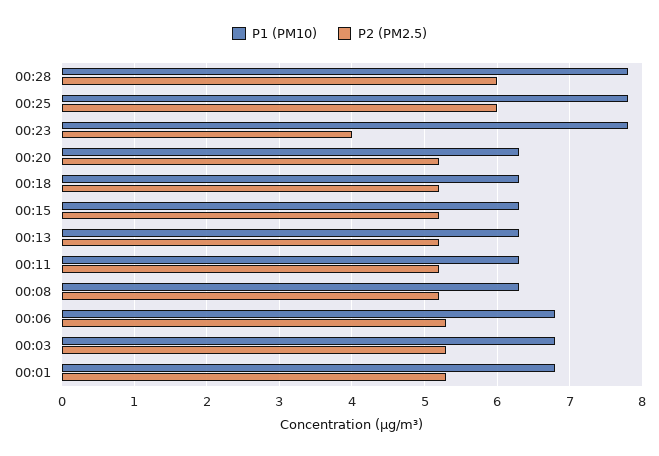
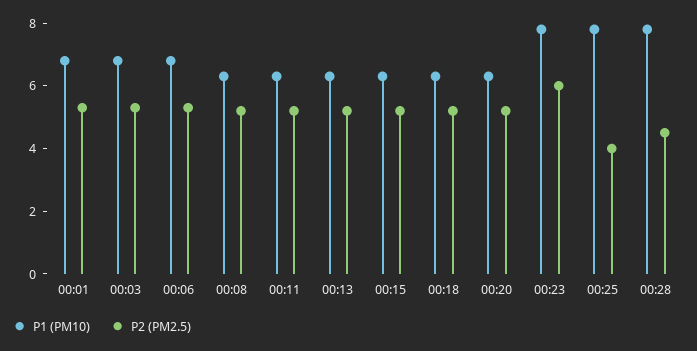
P2 (PM2.5), 00:28: 6 -> 4.5
P2 (PM2.5), 00:25: 6 -> 4
P2 (PM2.5), 00:23: 4 -> 6

